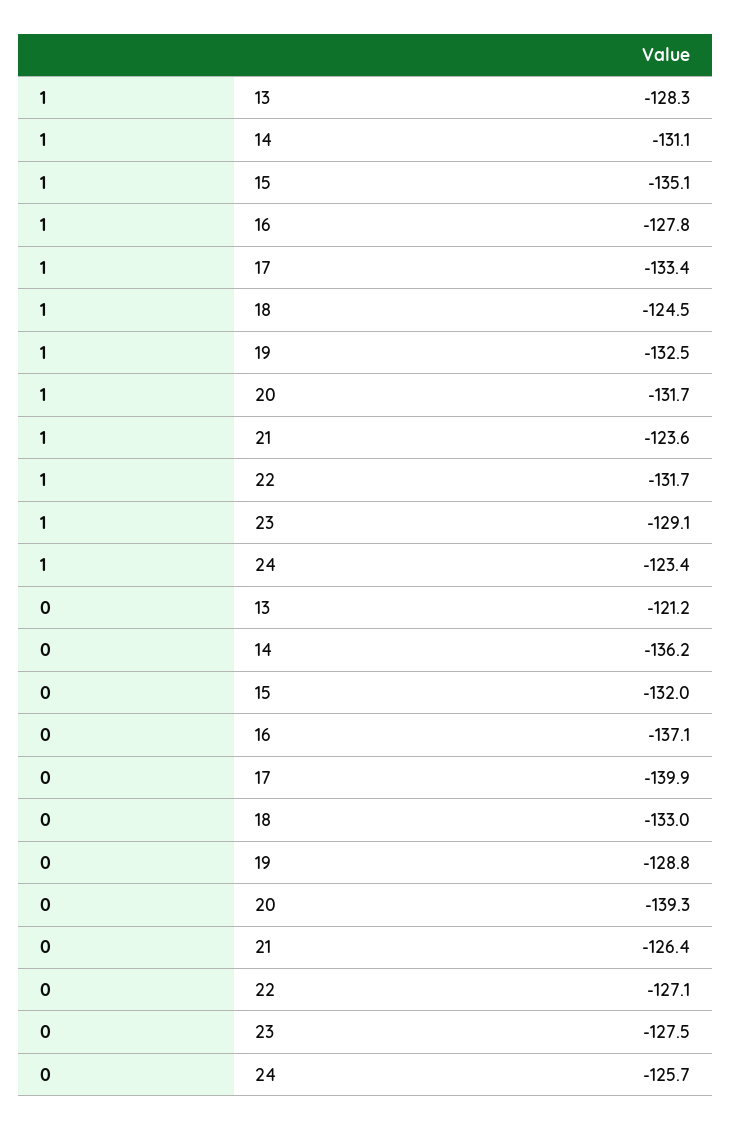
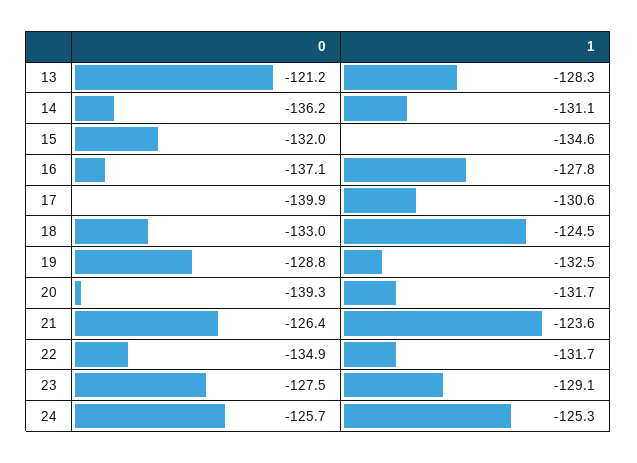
1, 15: -135.1 -> -134.6
1, 17: -133.4 -> -130.6
1, 24: -123.4 -> -125.3
0, 22: -127.1 -> -134.9

